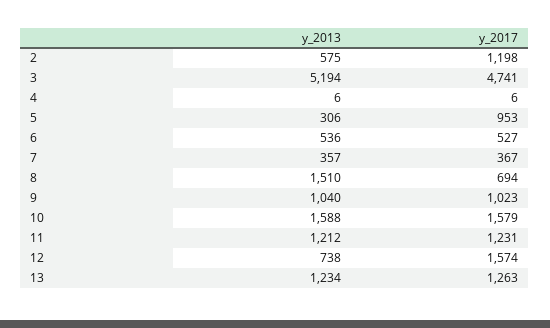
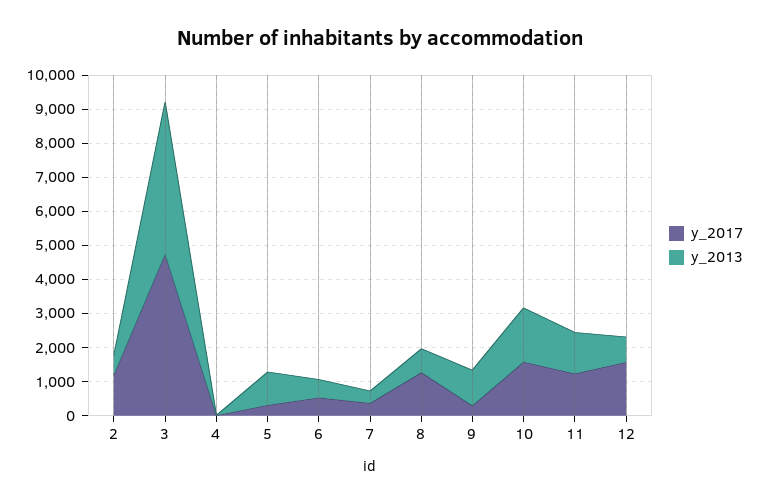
y_2013, 3: 5194 -> 4500
y_2013, 5: 306 -> 1000
y_2017, 5: 953 -> 250
y_2013, 8: 1510 -> 750
y_2017, 8: 694 -> 1250
y_2017, 9: 1023 -> 250
y_2013, 13: 1234 -> none
y_2017, 13: 1263 -> none

